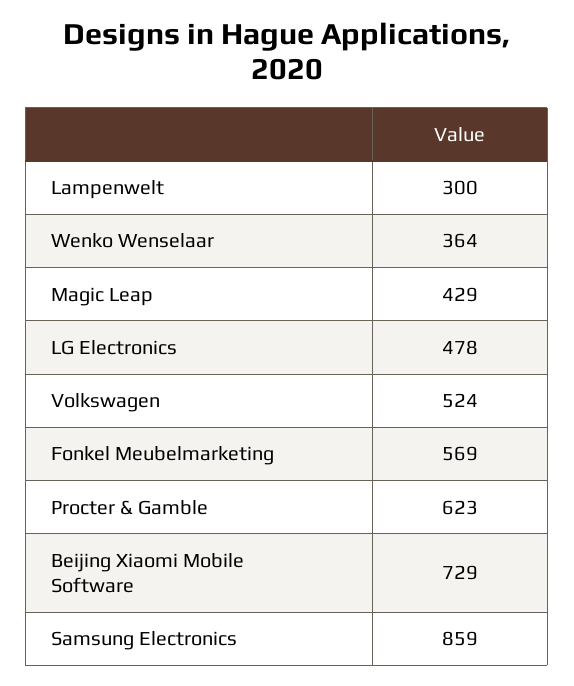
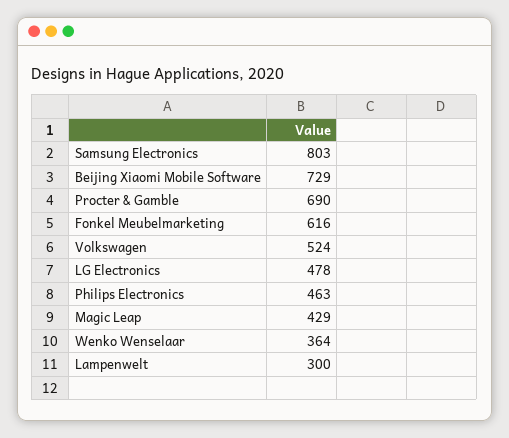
Fonkel Meubelmarketing: 569 -> 616
Procter & Gamble: 623 -> 690
Samsung Electronics: 859 -> 803
Philips Electronics: none -> 463

